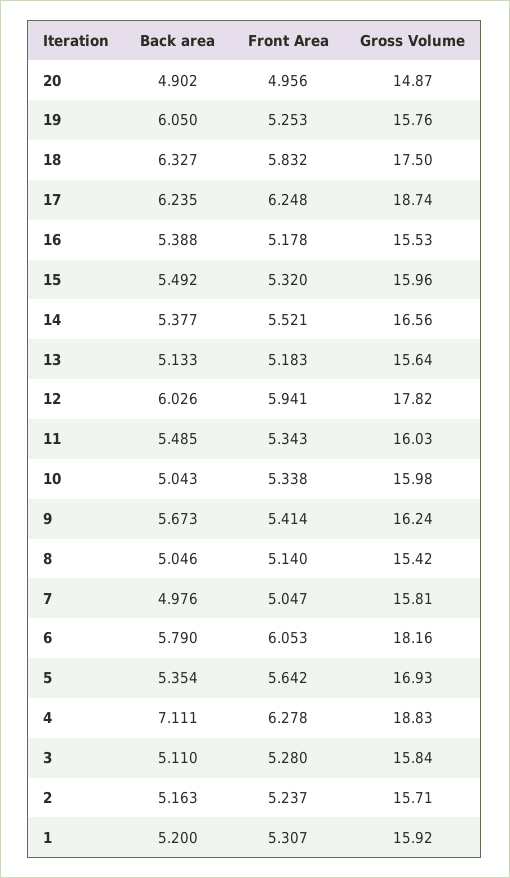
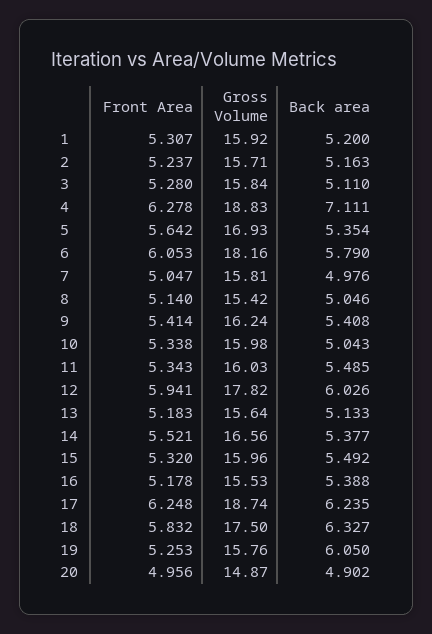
Back area, 9: 5.673 -> 5.408

